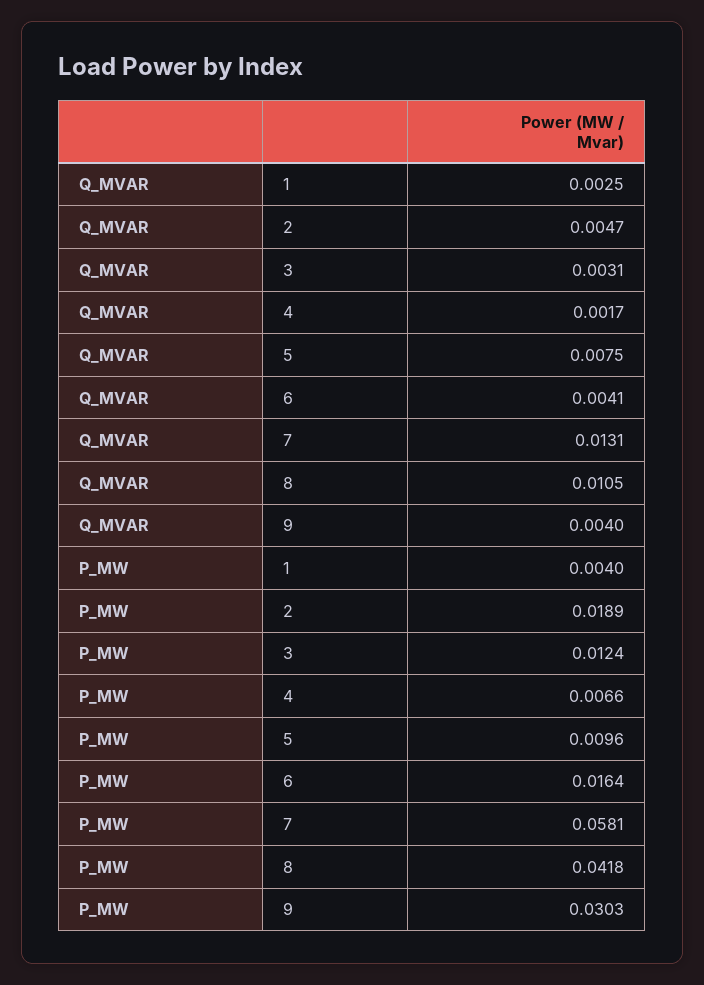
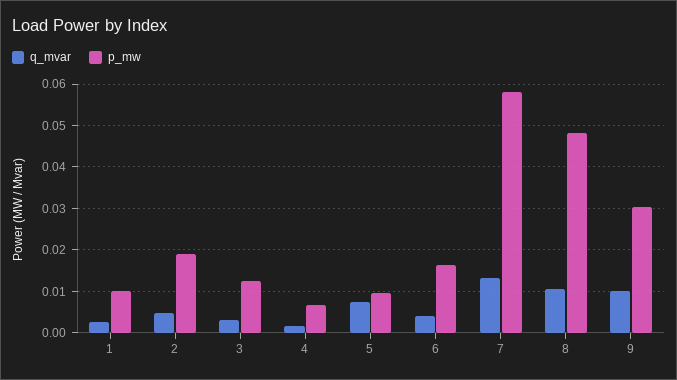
Q_MVAR, 9: 0.004 -> 0.01
P_MW, 1: 0.004 -> 0.01
P_MW, 8: 0.0418 -> 0.048

